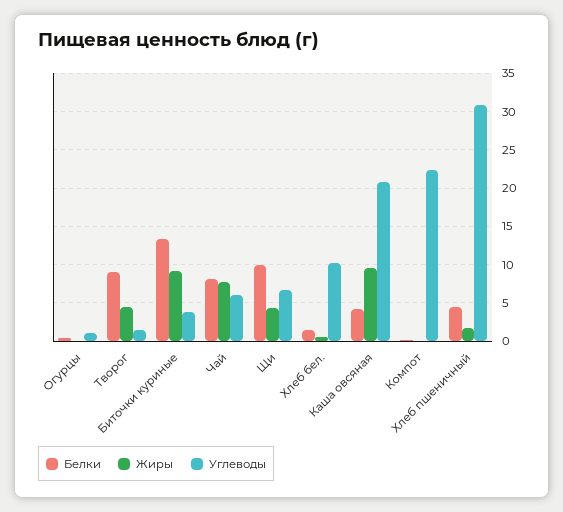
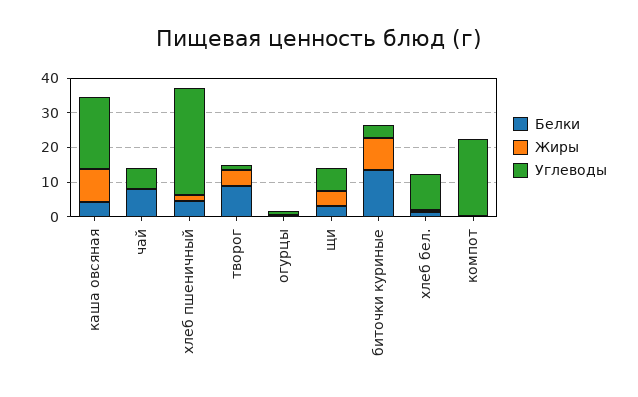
Жиры, Чай: 8 -> 0
Белки, Щи: 10 -> 2.5

